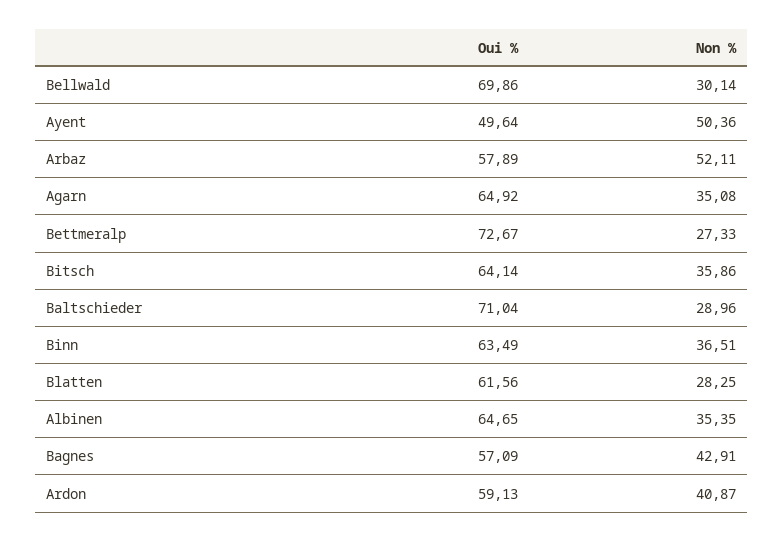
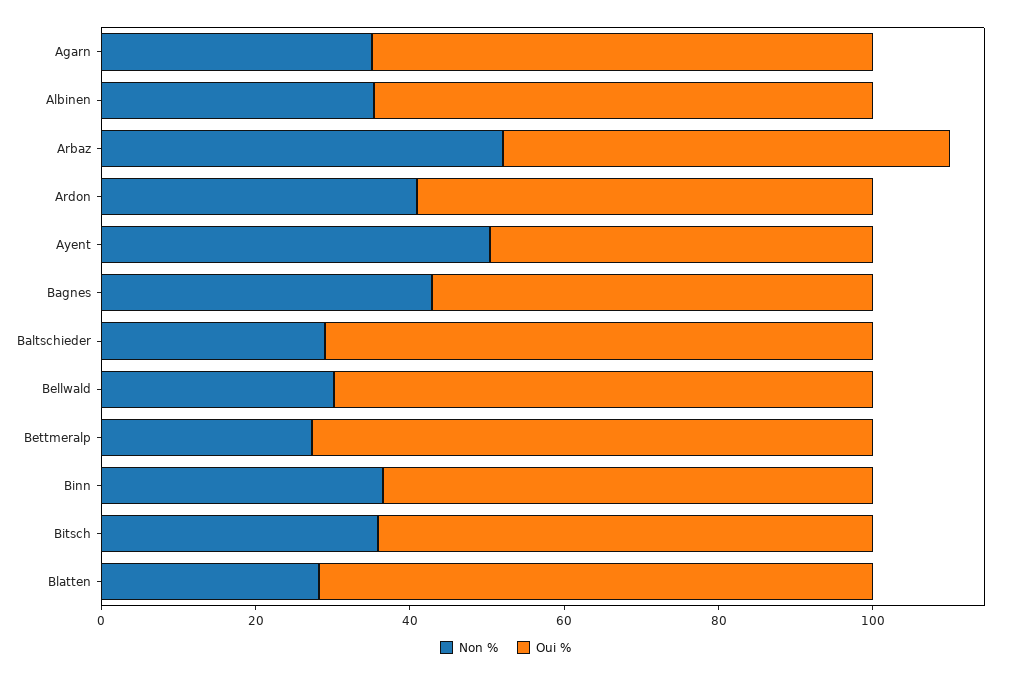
Oui %, Blatten: 61.56 -> 70

